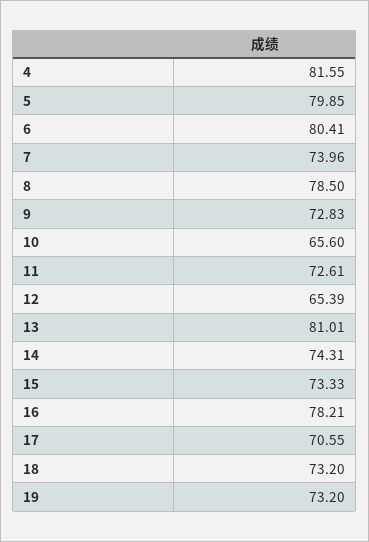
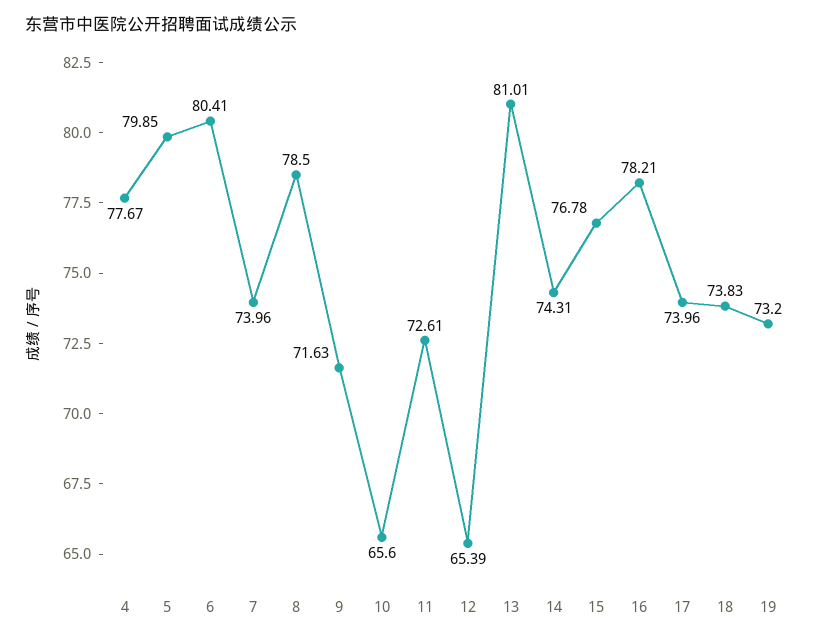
4: 81.55 -> 77.67
9: 72.83 -> 71.63
15: 73.33 -> 76.78
17: 70.55 -> 73.96
18: 73.2 -> 73.83

